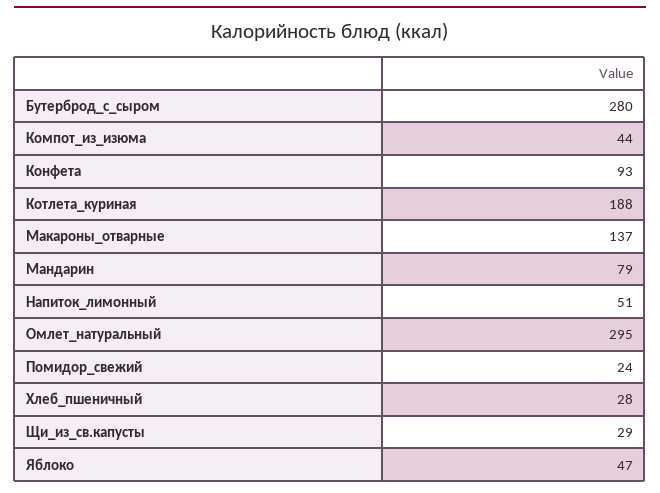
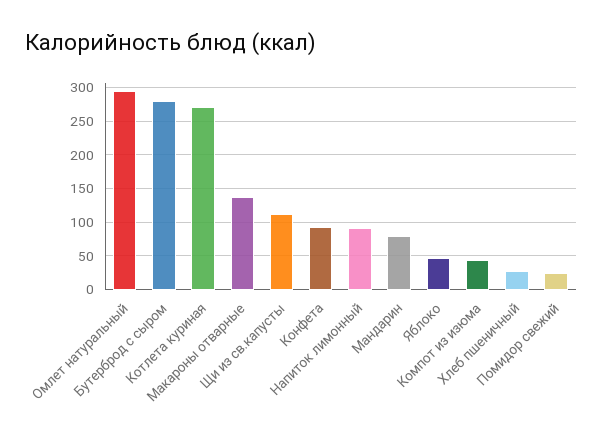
Котлета_куриная: 188 -> 270
Напиток_лимонный: 51 -> 90
Щи_из_св.капусты: 29 -> 110

